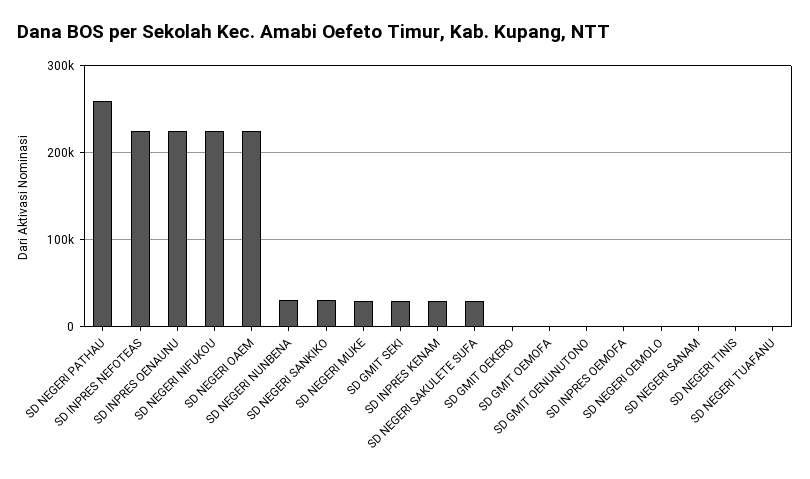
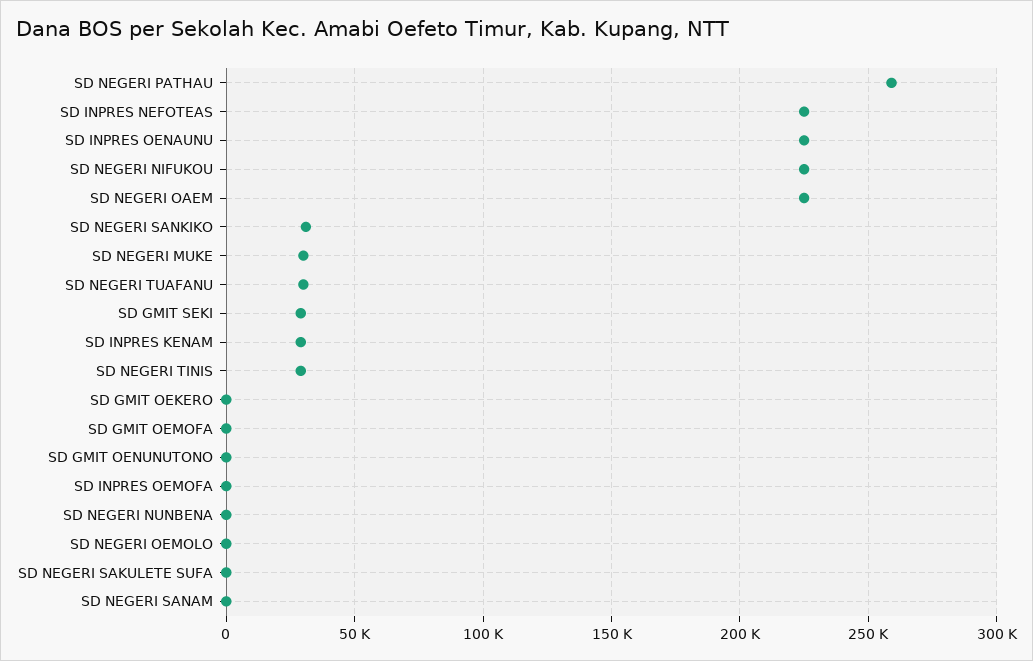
SD NEGERI NUNBENA: 30000 -> 0
SD NEGERI SAKULETE SUFA: 30000 -> 0
SD NEGERI TINIS: 0 -> 30000
SD NEGERI TUAFANU: 0 -> 30000

